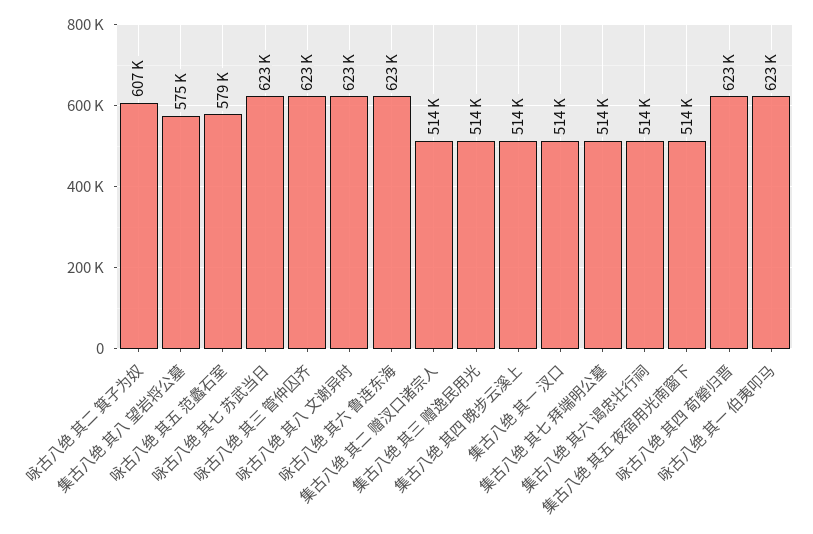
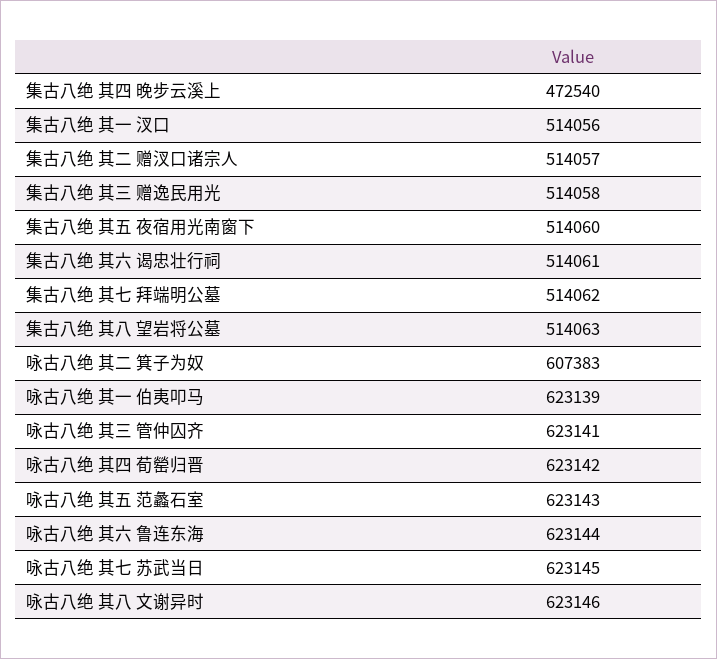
集古八绝 其八 望岩将公墓: 575000 -> 514063
咏古八绝 其五 范蠡石室: 579000 -> 623143
集古八绝 其四 晚步云溪上: 514000 -> 472540

